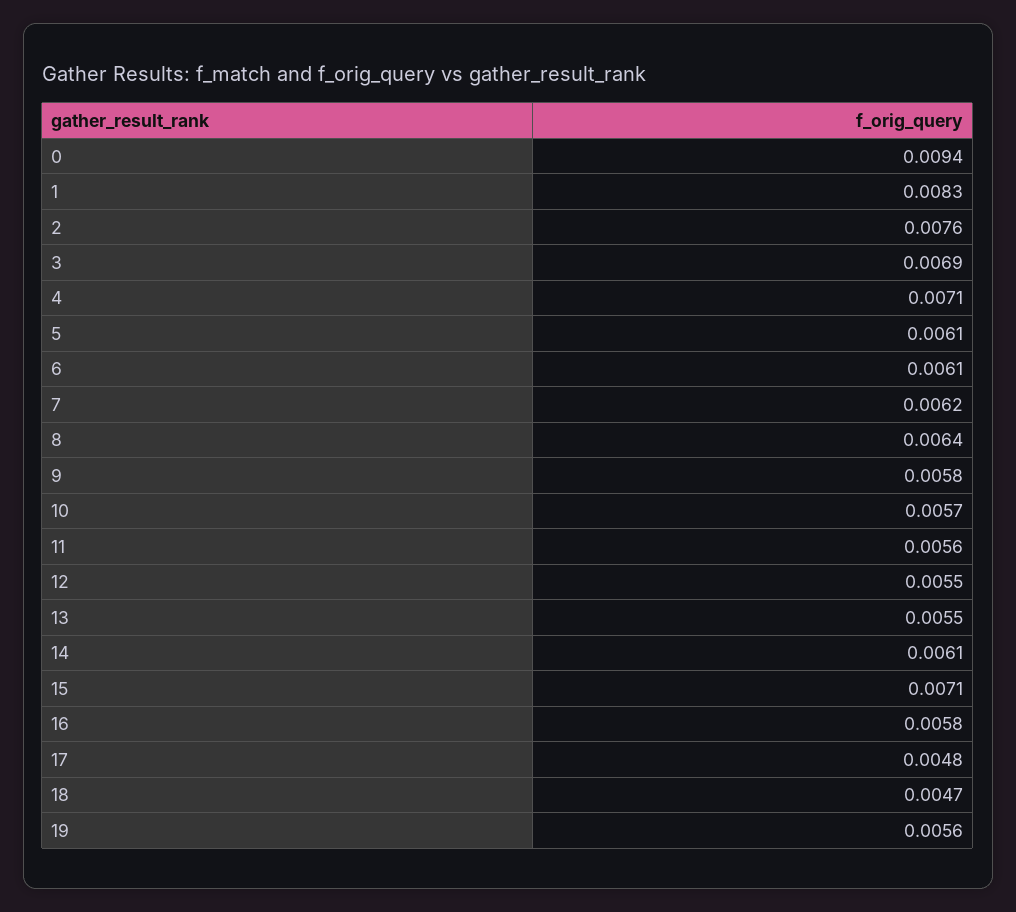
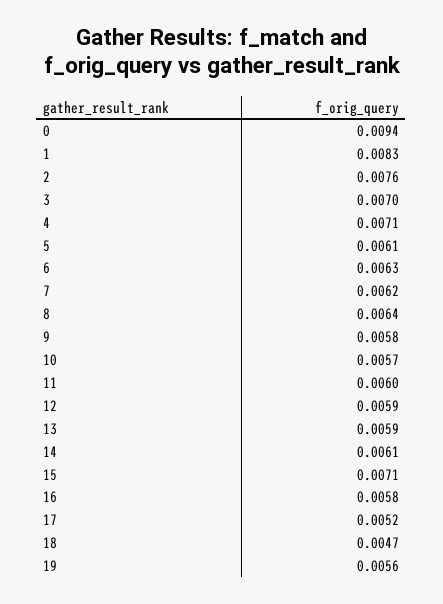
3: 0.0069 -> 0.007
6: 0.0061 -> 0.0063
11: 0.0056 -> 0.006
12: 0.0055 -> 0.0059
13: 0.0055 -> 0.0059
17: 0.0048 -> 0.0052

